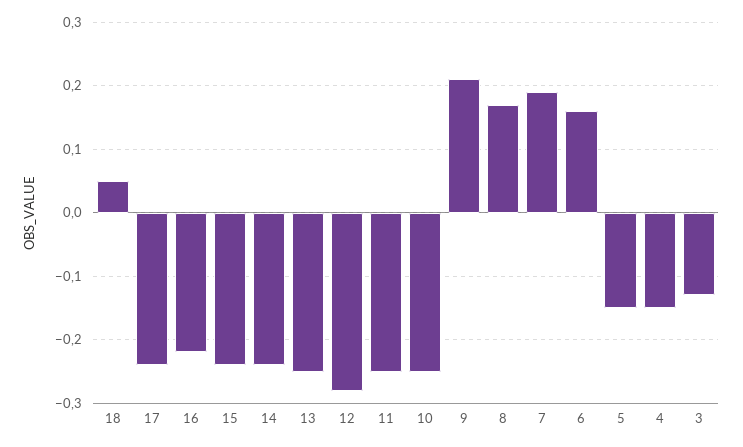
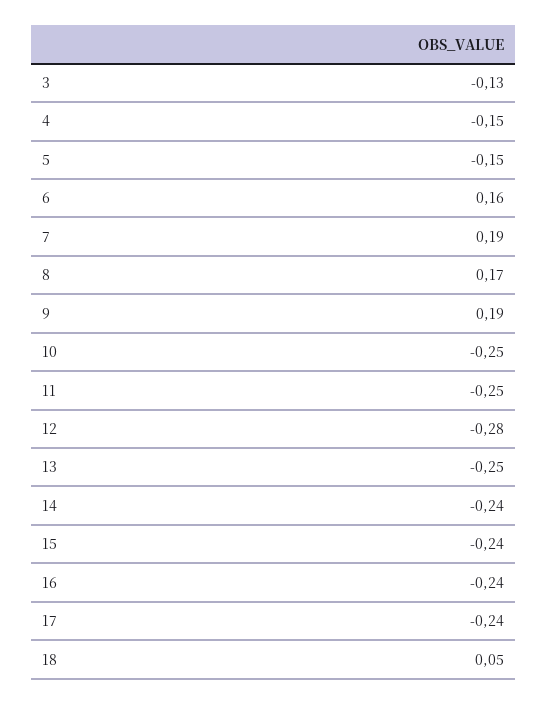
16: -0.22 -> -0.24
9: 0.21 -> 0.19

